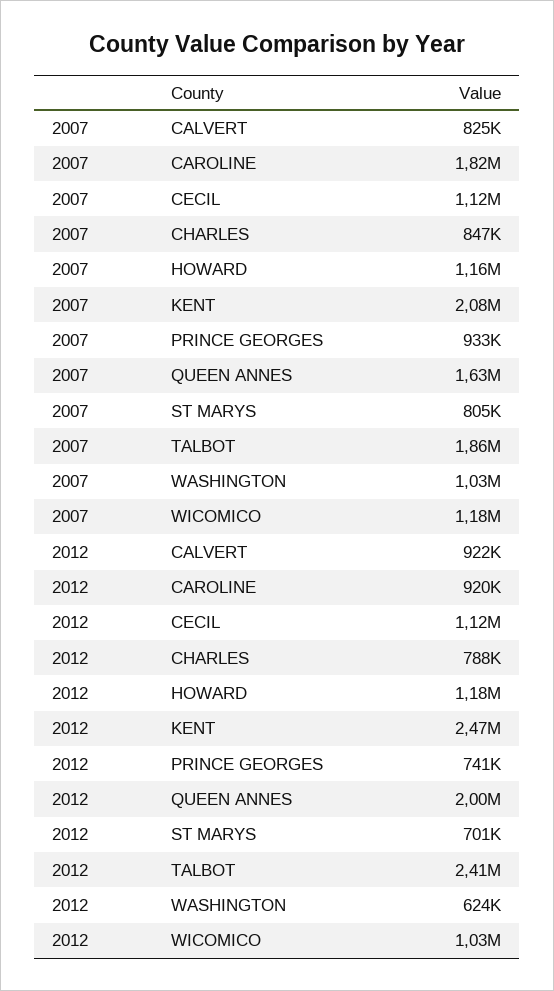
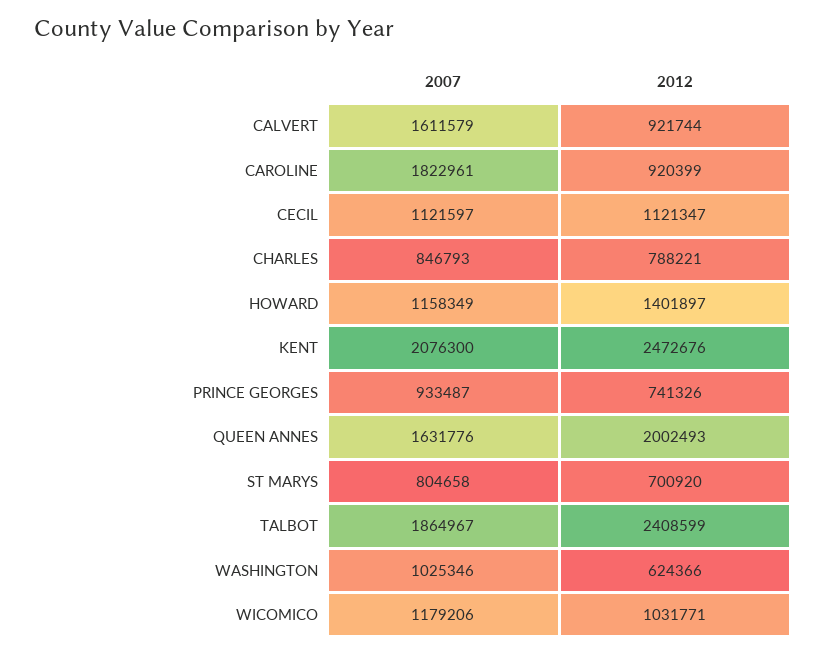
2007, CALVERT: 825000 -> 1611579
2012, HOWARD: 1180000 -> 1401897

